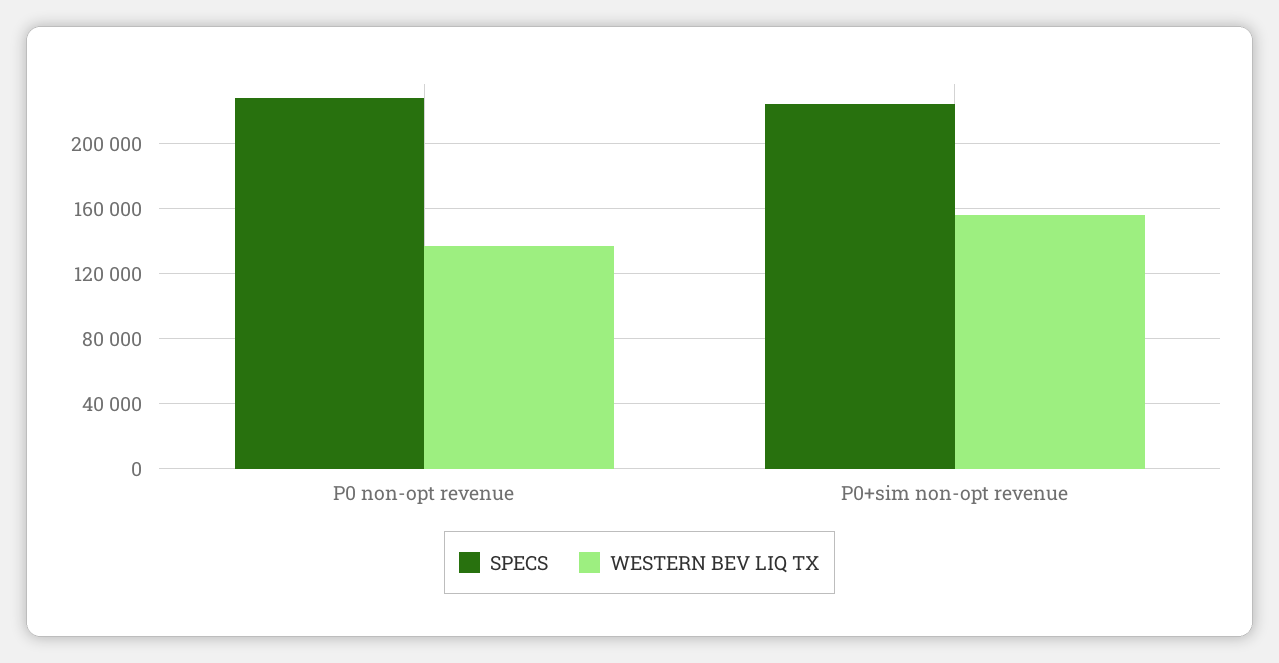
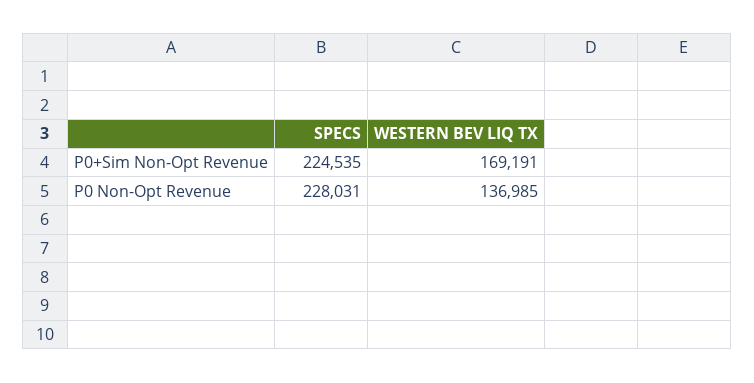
WESTERN BEV LIQ TX, P0+sim non-opt revenue: 155000 -> 169191

